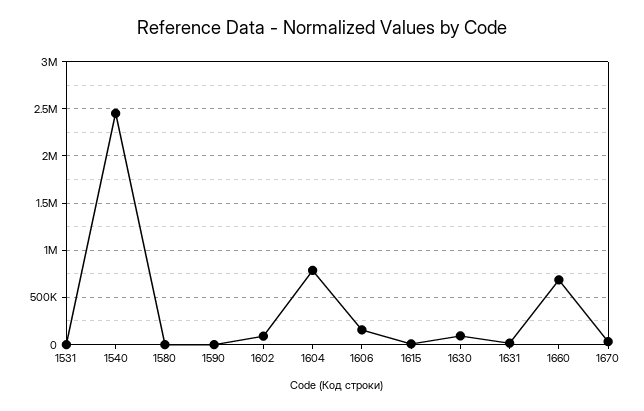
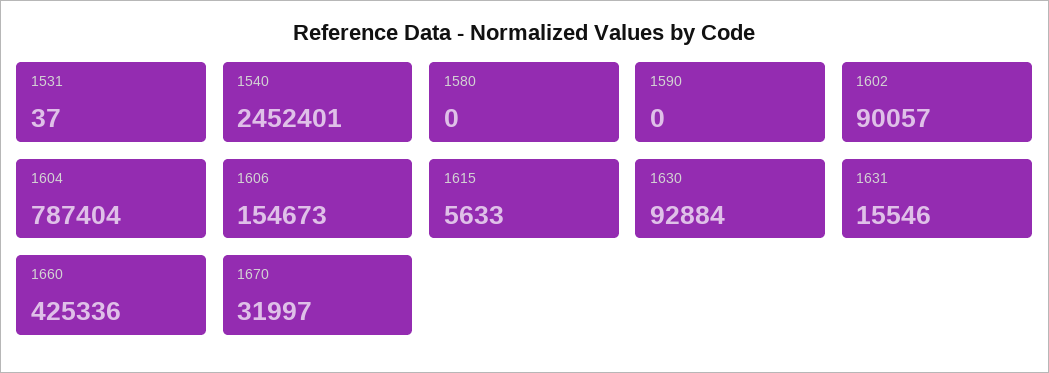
1660: 700000 -> 425336

